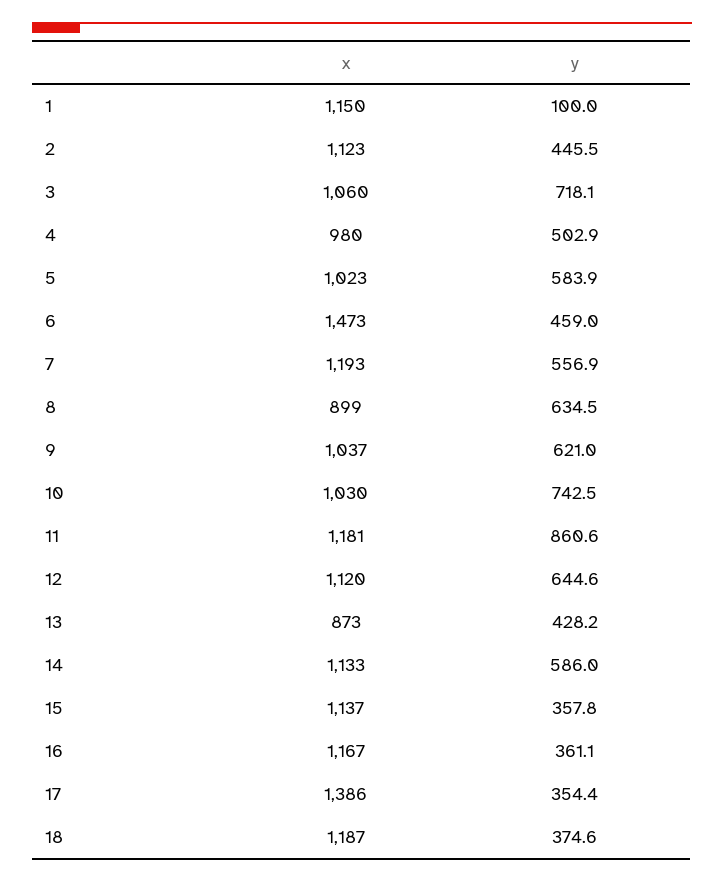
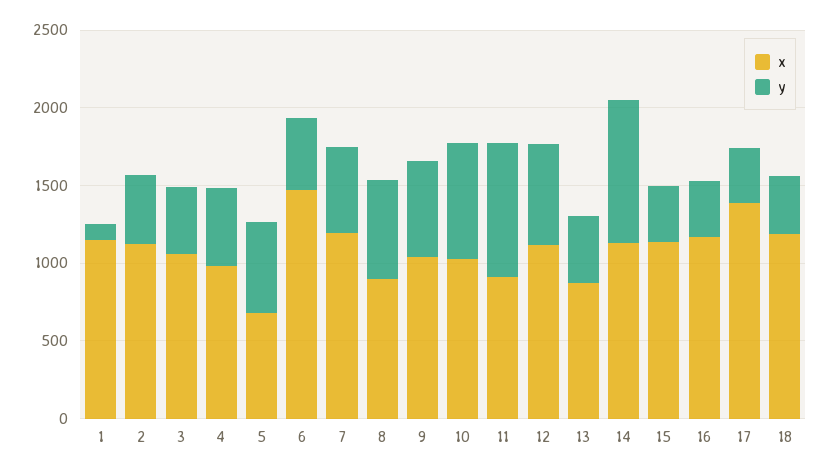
y, 3: 718.1 -> 400
x, 5: 1023 -> 700
x, 11: 1181 -> 900
y, 14: 586 -> 900

